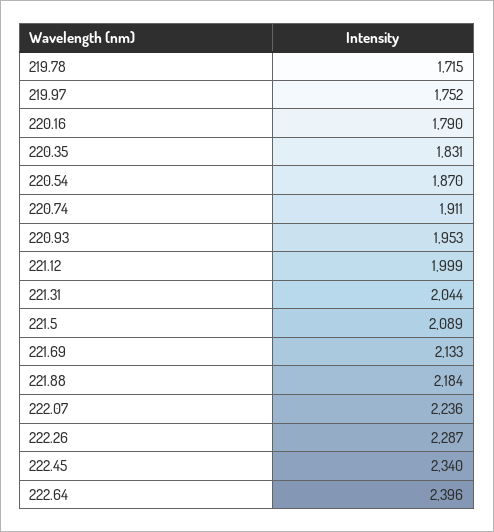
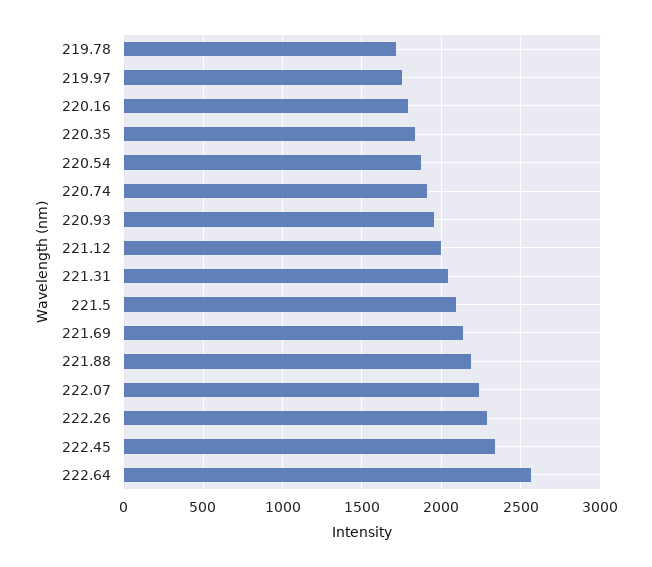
222.64: 2396 -> 2550

